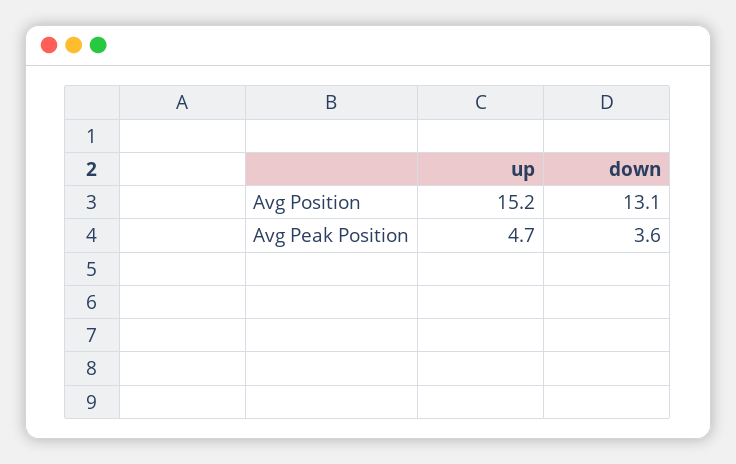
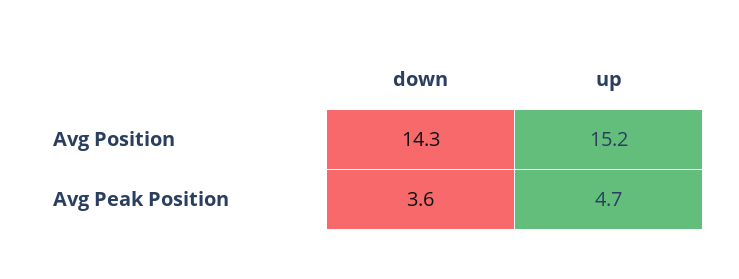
down, Avg Position: 13.1 -> 14.3

